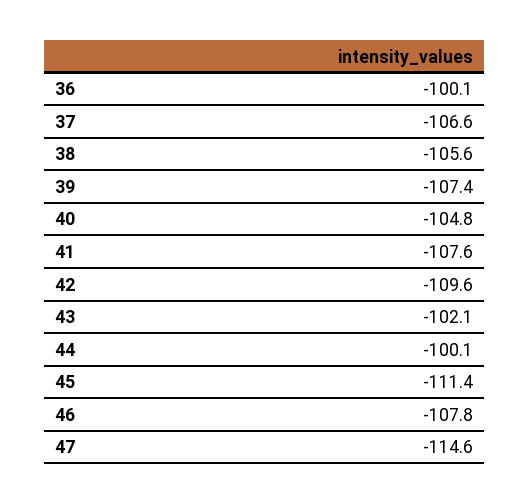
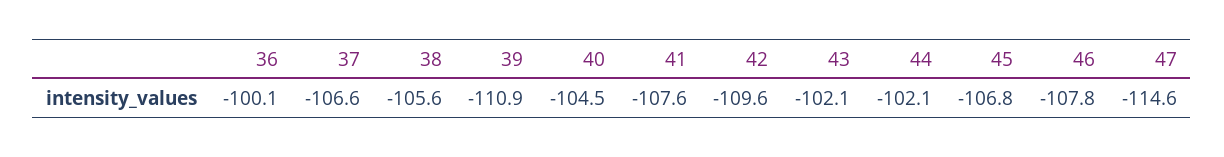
39: -107.4 -> -110.9
40: -104.8 -> -104.5
44: -100.1 -> -102.1
45: -111.4 -> -106.8

